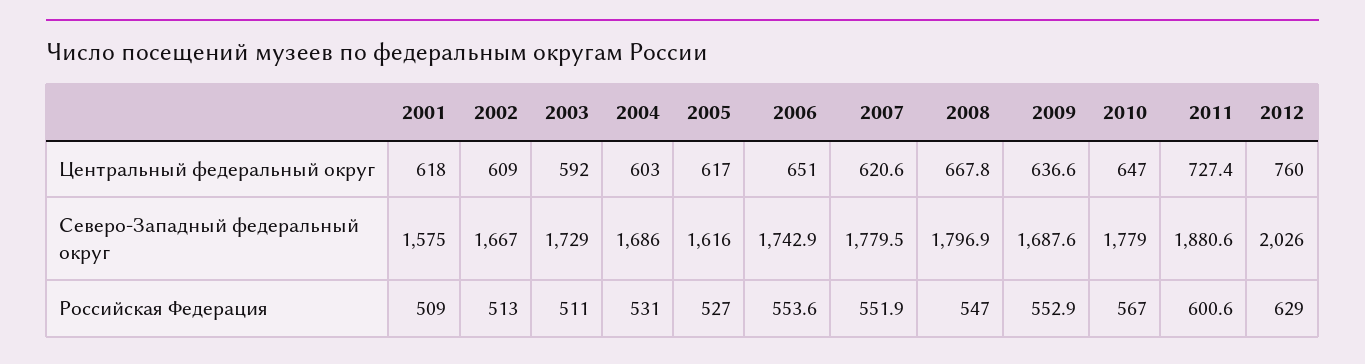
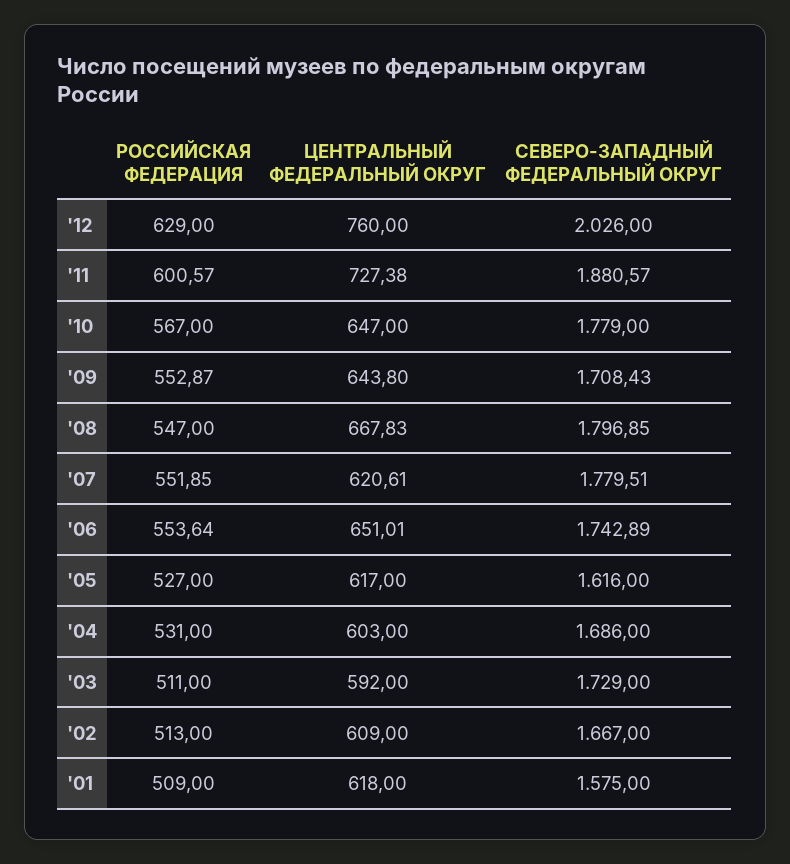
2009, Центральный федеральный округ: 636.6 -> 643.8
2009, Северо-Западный федеральный округ: 1687.6 -> 1708.43

